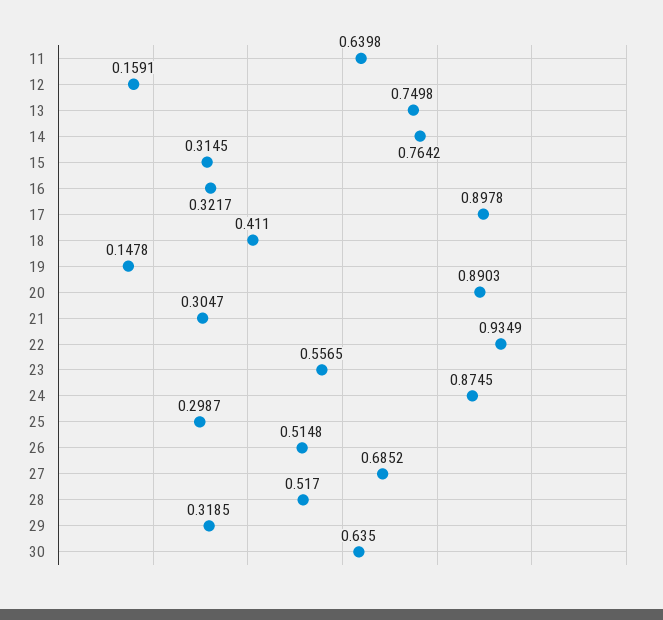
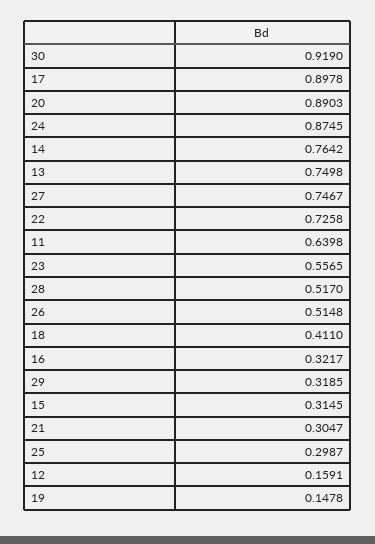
22: 0.9349 -> 0.7258
27: 0.6852 -> 0.7467
30: 0.635 -> 0.919

